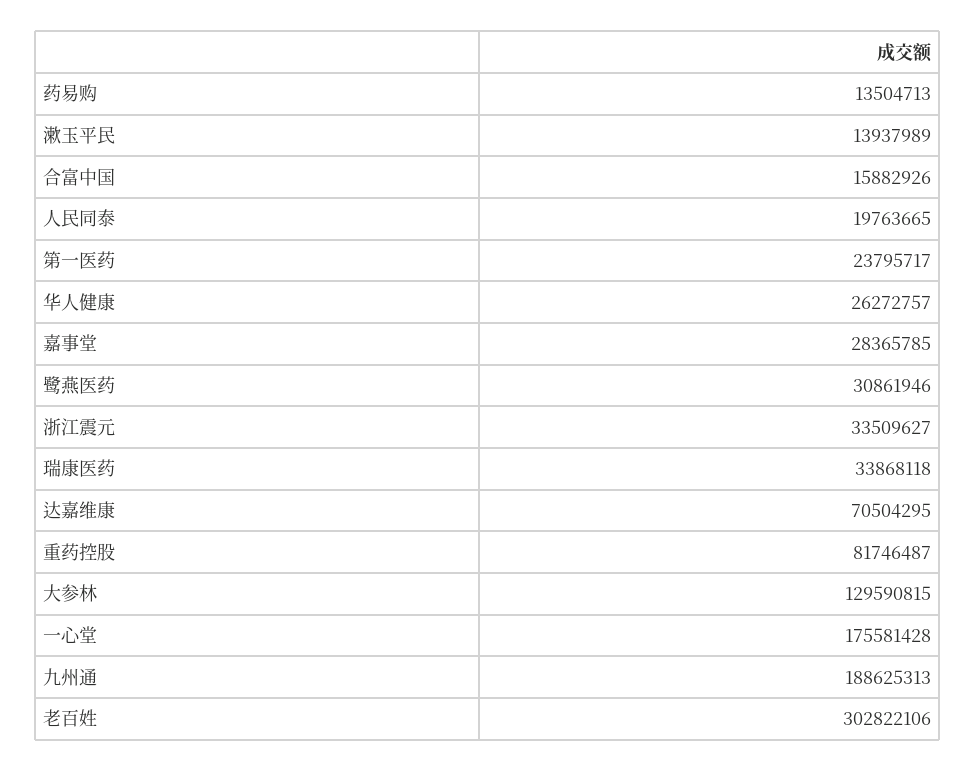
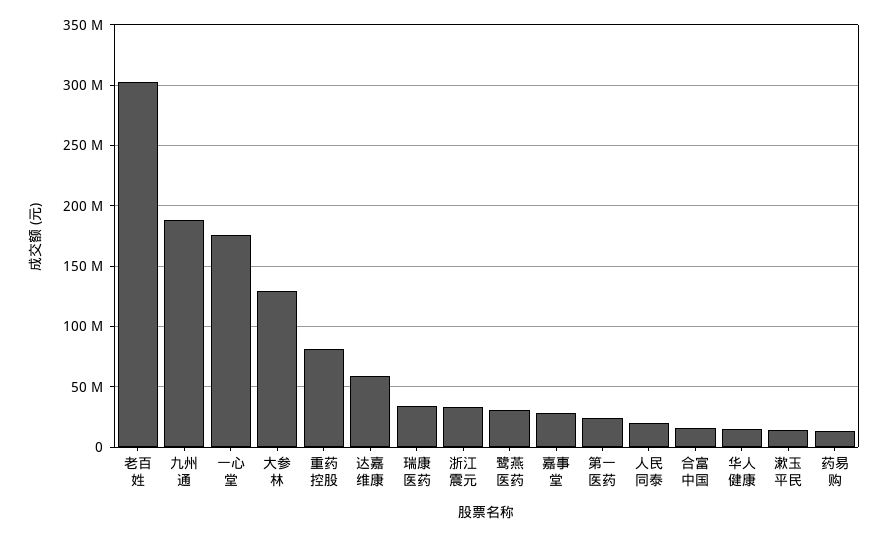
华人健康: 26272757 -> 15000000
达嘉维康: 70504295 -> 60000000

